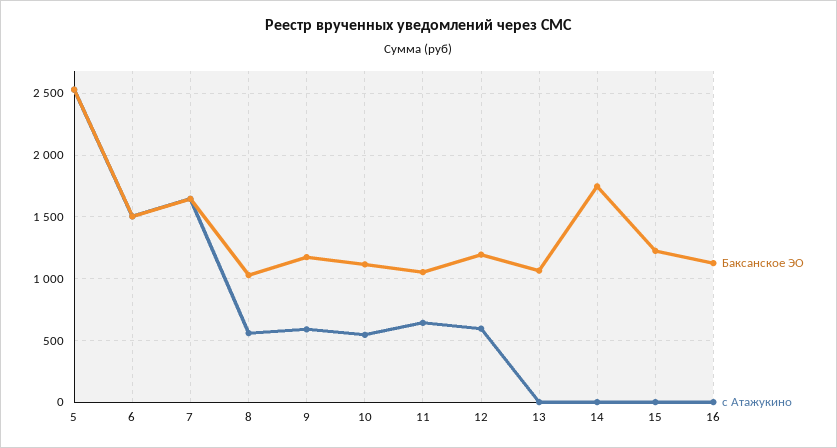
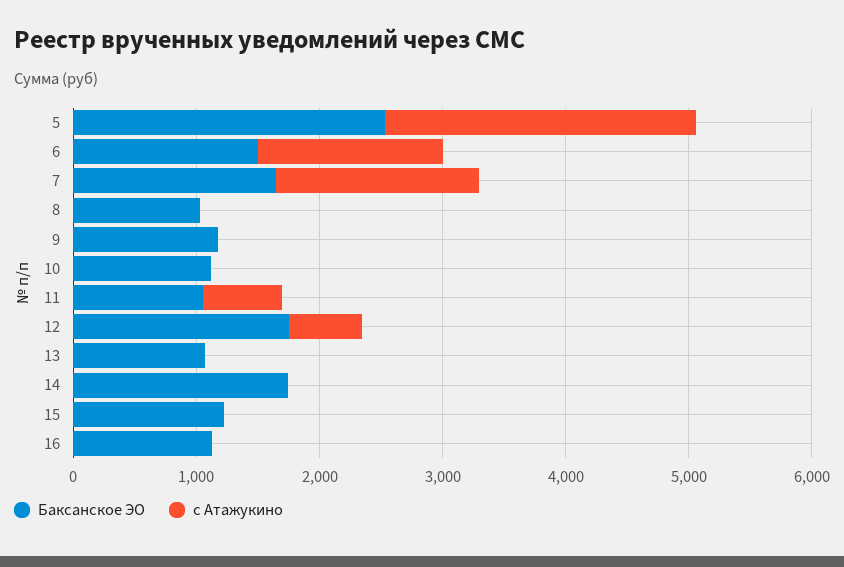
с Атажукино, 8: 550 -> 0
с Атажукино, 9: 600 -> 0
с Атажукино, 10: 550 -> 0
Баксанское ЭО, 12: 1200 -> 1800

